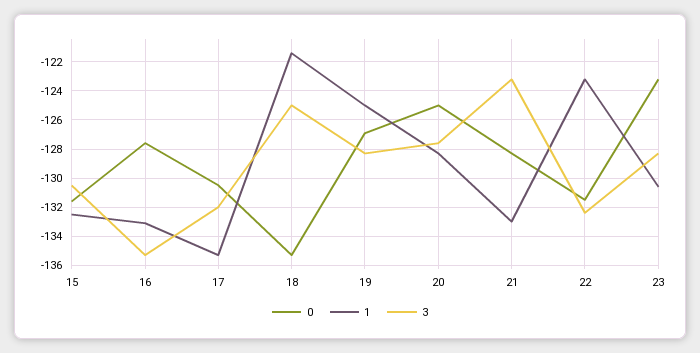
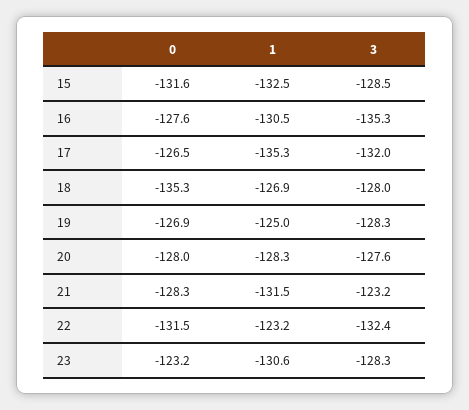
3, 15: -130.5 -> -128.5
1, 16: -133 -> -130.5
0, 17: -130.5 -> -126.5
1, 18: -121.5 -> -126.9
3, 18: -125 -> -128
0, 20: -125 -> -128
1, 21: -133 -> -131.5

